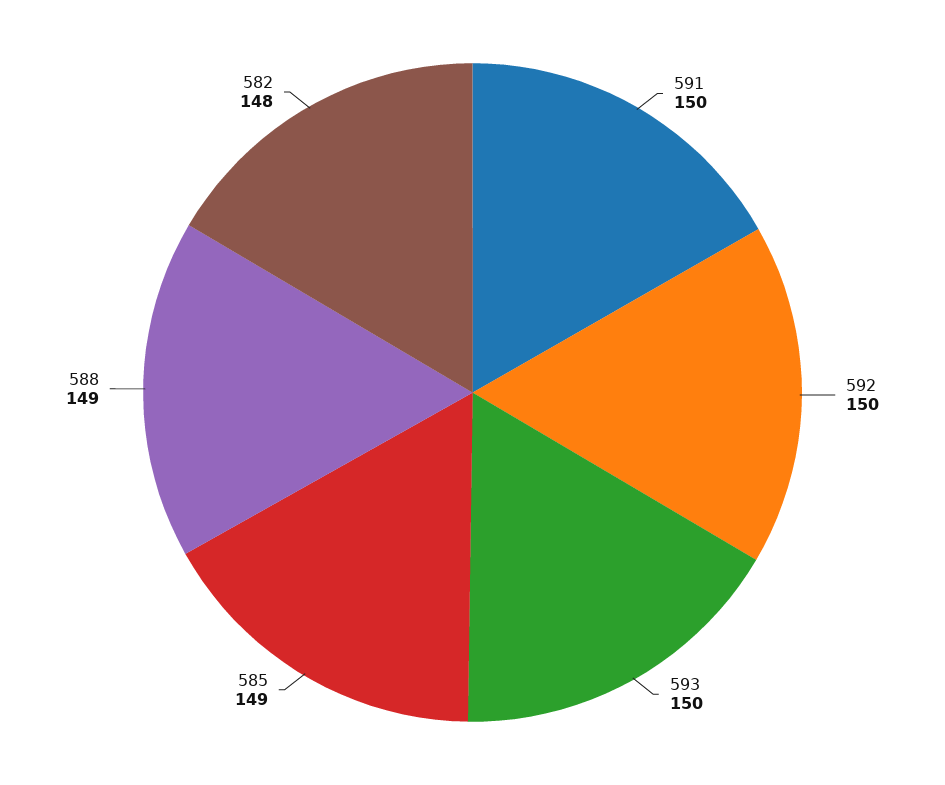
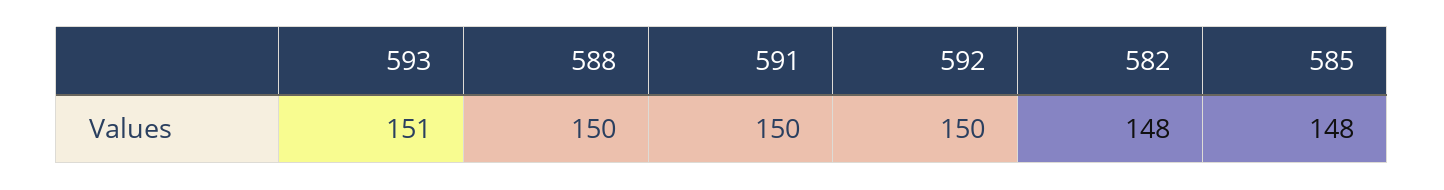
593: 150 -> 151
585: 149 -> 148
588: 149 -> 150

